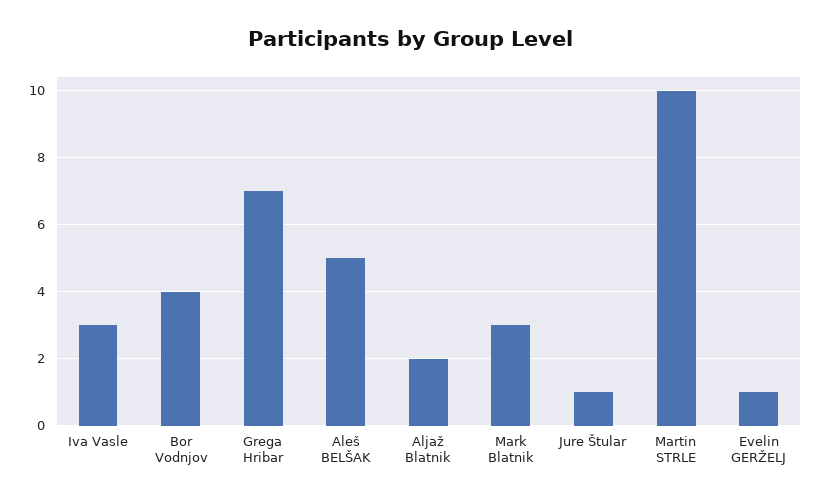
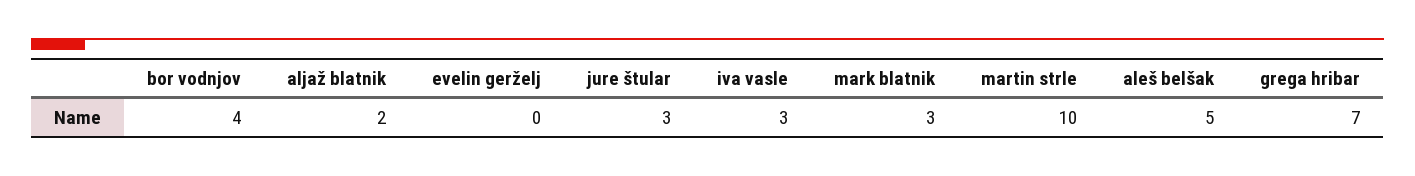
Jure Štular: 1 -> 3
Evelin GERŽELJ: 1 -> 0

